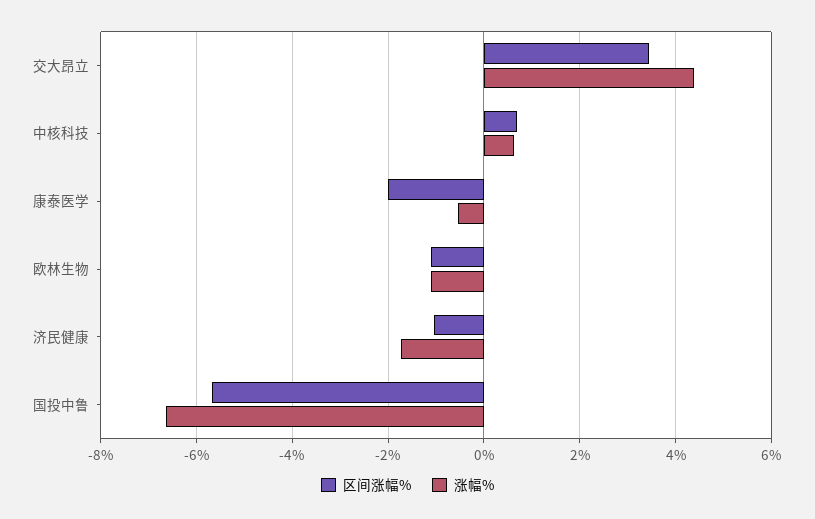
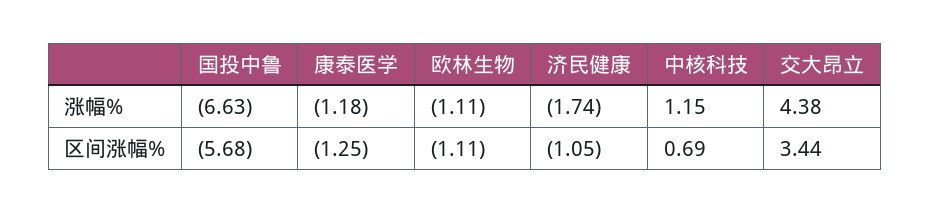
涨幅%, 中核科技: 0.6 -> 1.15
区间涨幅%, 康泰医学: -2 -> -1.25
涨幅%, 康泰医学: -0.6 -> -1.18

